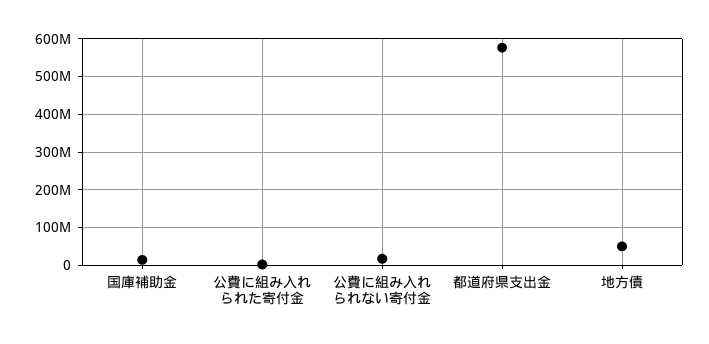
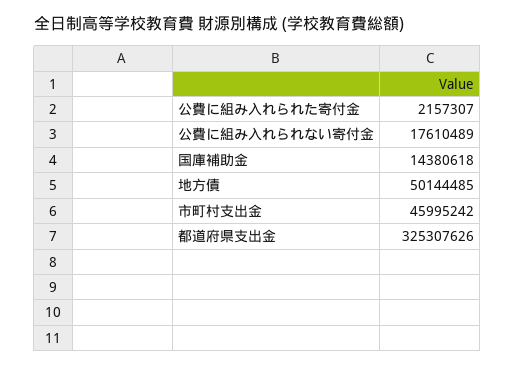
都道府県支出金: 580000000 -> 325307626
市町村支出金: none -> 45995242

